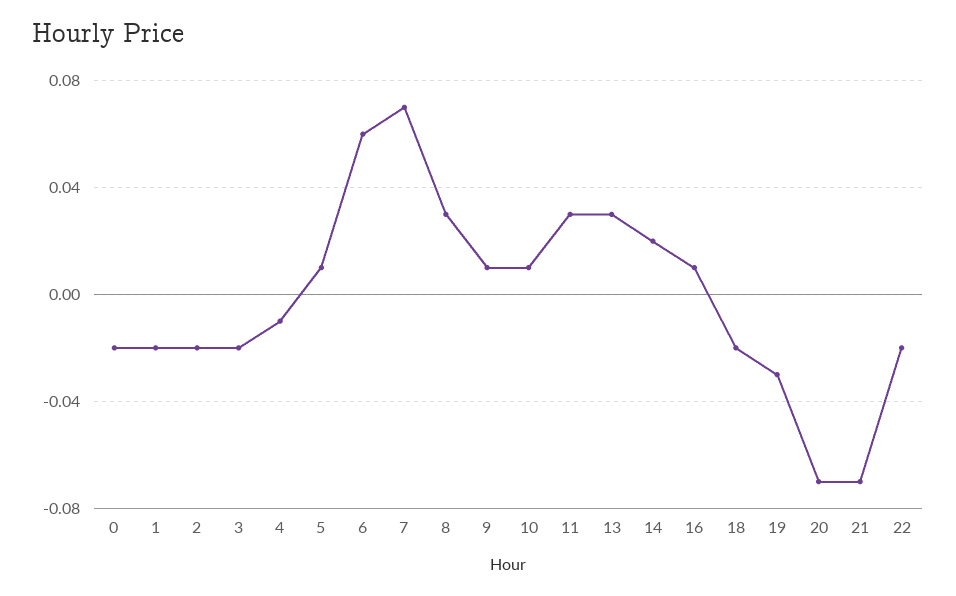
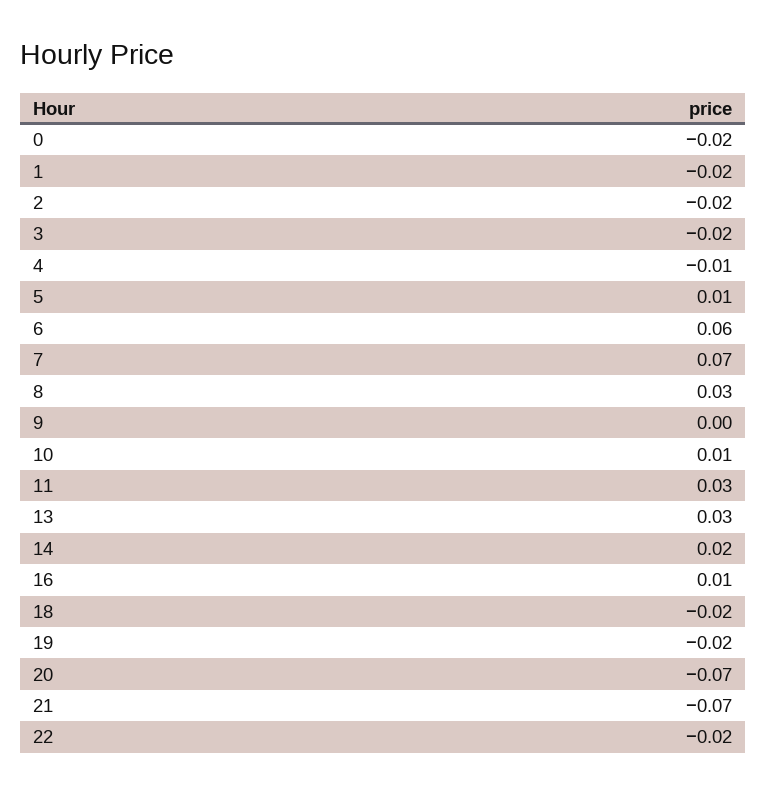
9: 0.01 -> 0
19: -0.03 -> -0.02

